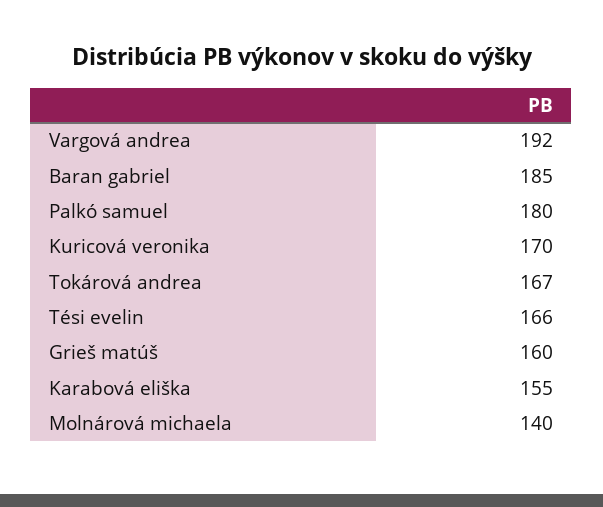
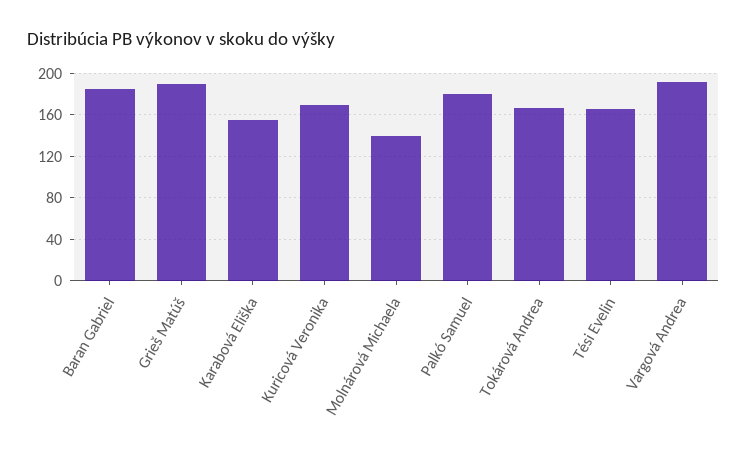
Grieš matúš: 160 -> 190

